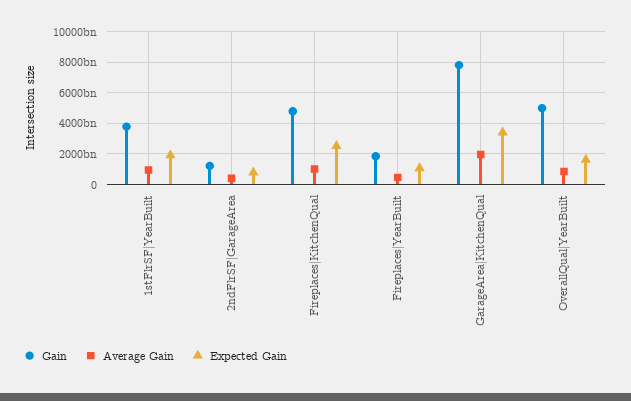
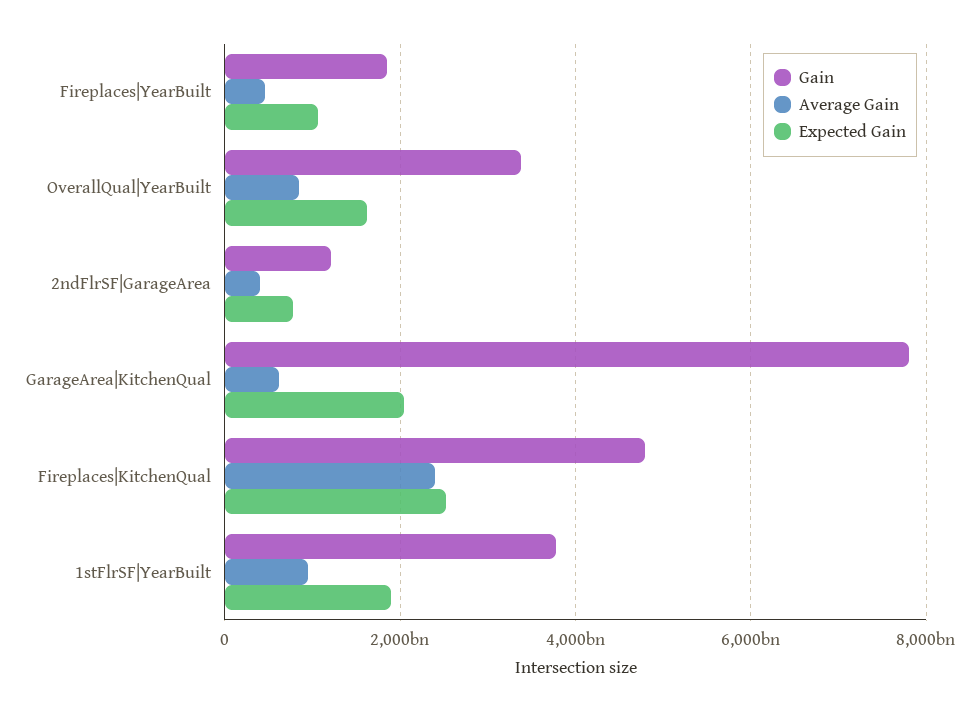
Average Gain, Fireplaces|KitchenQual: 1000000000000 -> 2400000000000
Average Gain, GarageArea|KitchenQual: 2000000000000 -> 600000000000
Expected Gain, GarageArea|KitchenQual: 3500000000000 -> 2000000000000
Gain, OverallQual|YearBuilt: 5000000000000 -> 3400000000000

